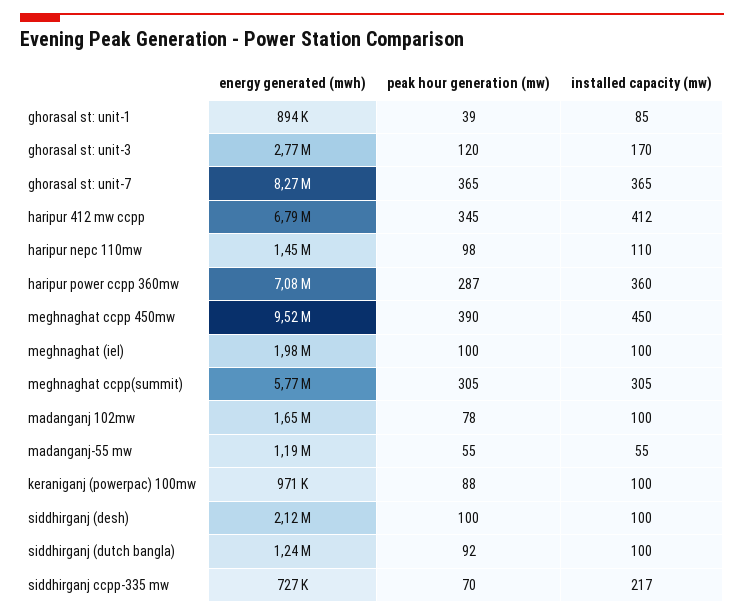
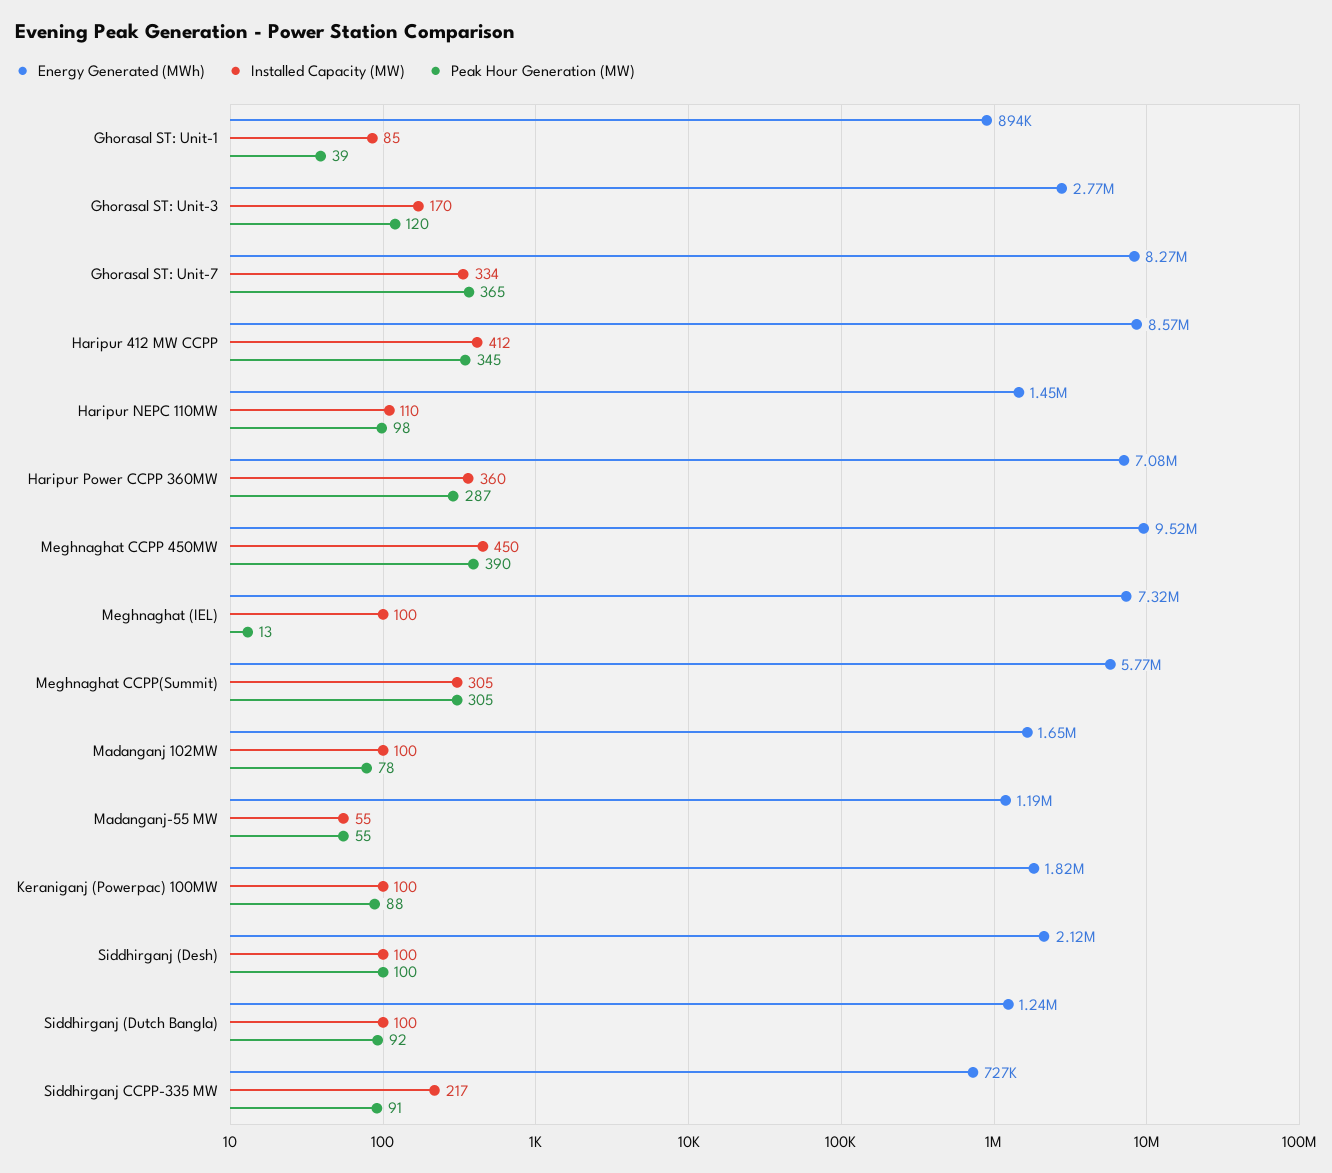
installed capacity (mw), ghorasal st: unit-7: 365 -> 334
energy generated (mwh), haripur 412 mw ccpp: 6790000 -> 8570000
energy generated (mwh), meghnaghat (iel): 1980000 -> 7320000
peak hour generation (mw), meghnaghat (iel): 100 -> 13
energy generated (mwh), keraniganj (powerpac) 100mw: 971000 -> 1820000
peak hour generation (mw), siddhirganj ccpp-335 mw: 70 -> 91

